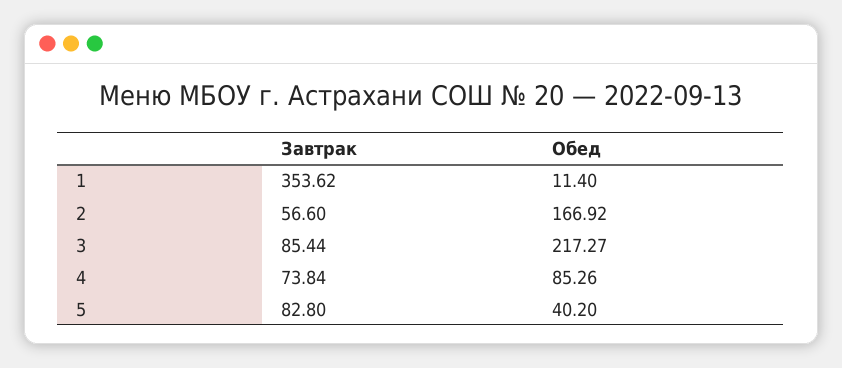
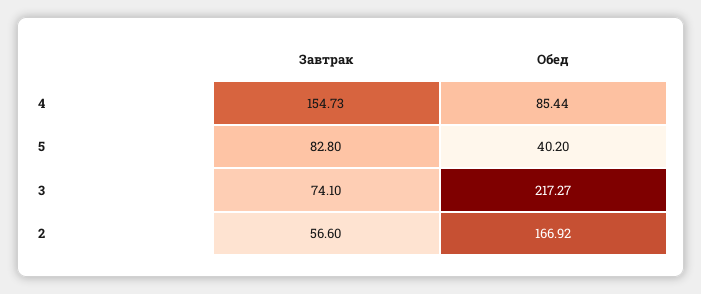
Завтрак, 1: 353.62 -> none
Обед, 1: 11.4 -> none
Завтрак, 3: 85.44 -> 74.1
Завтрак, 4: 73.84 -> 154.73
Обед, 4: 85.26 -> 85.44

